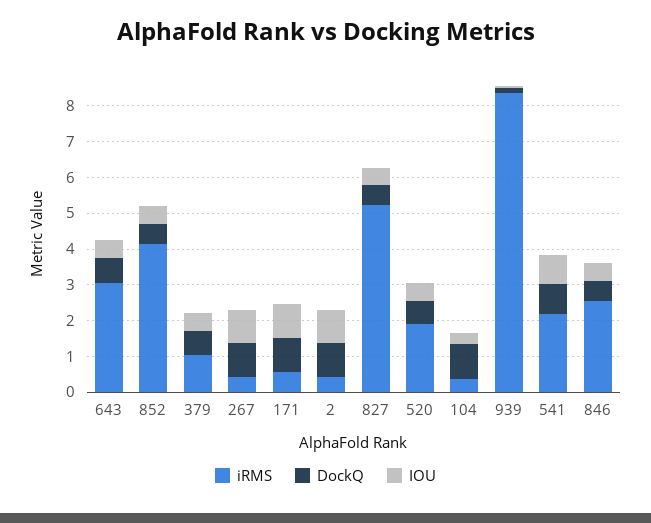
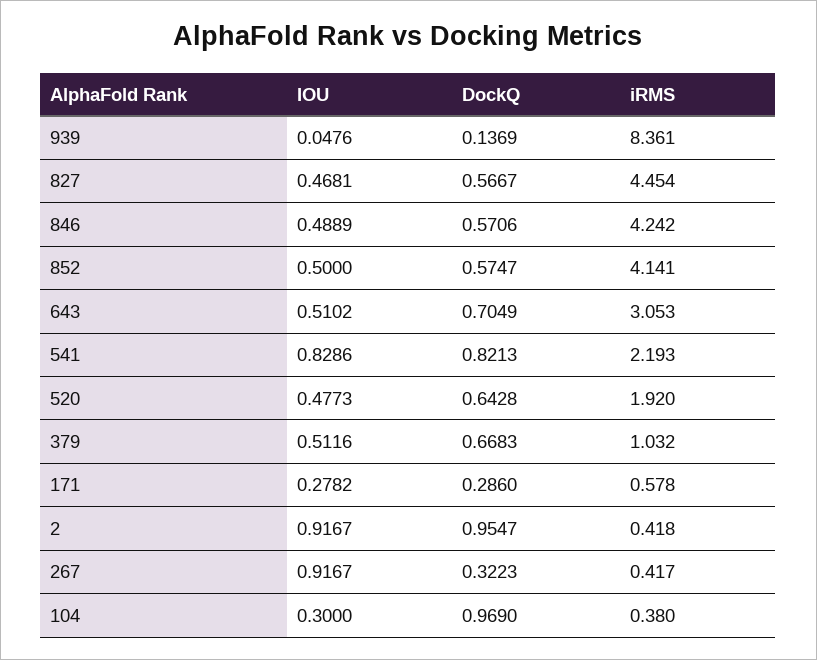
DockQ, 267: 1 -> 0.3223
DockQ, 171: 1 -> 0.286
IOU, 171: 1 -> 0.2782
iRMS, 827: 5.25 -> 4.454
iRMS, 846: 2.5 -> 4.242

